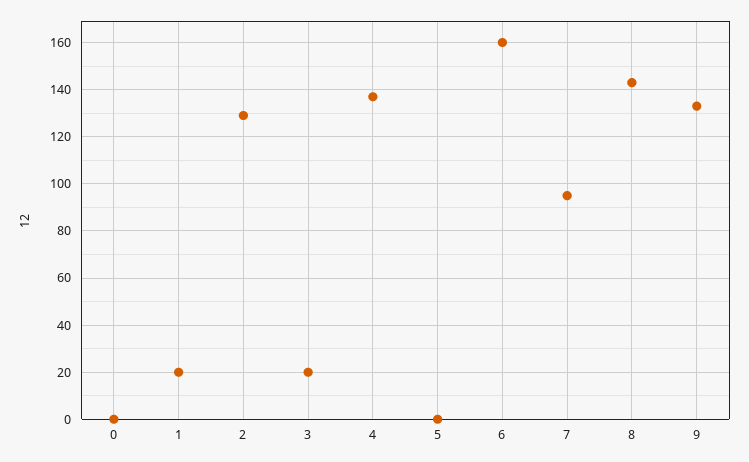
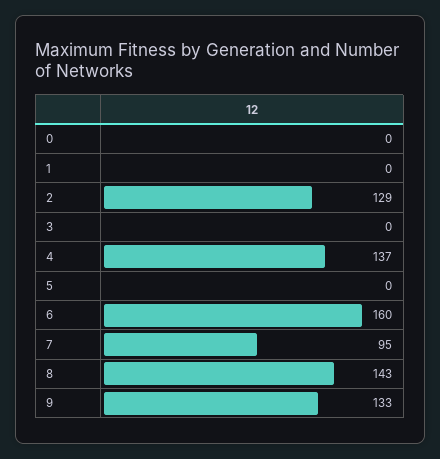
1: 20 -> 0
3: 20 -> 0

